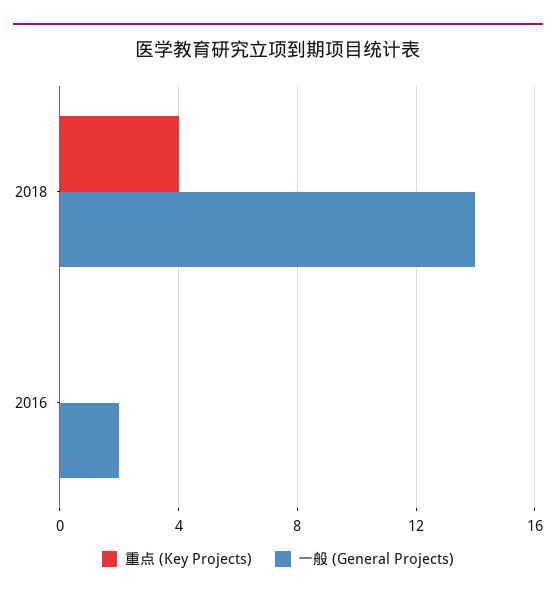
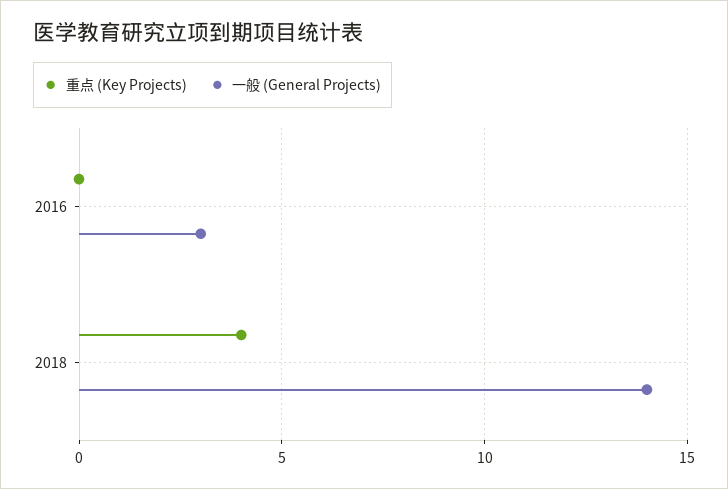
一般 (General Projects), 2016: 2 -> 3

